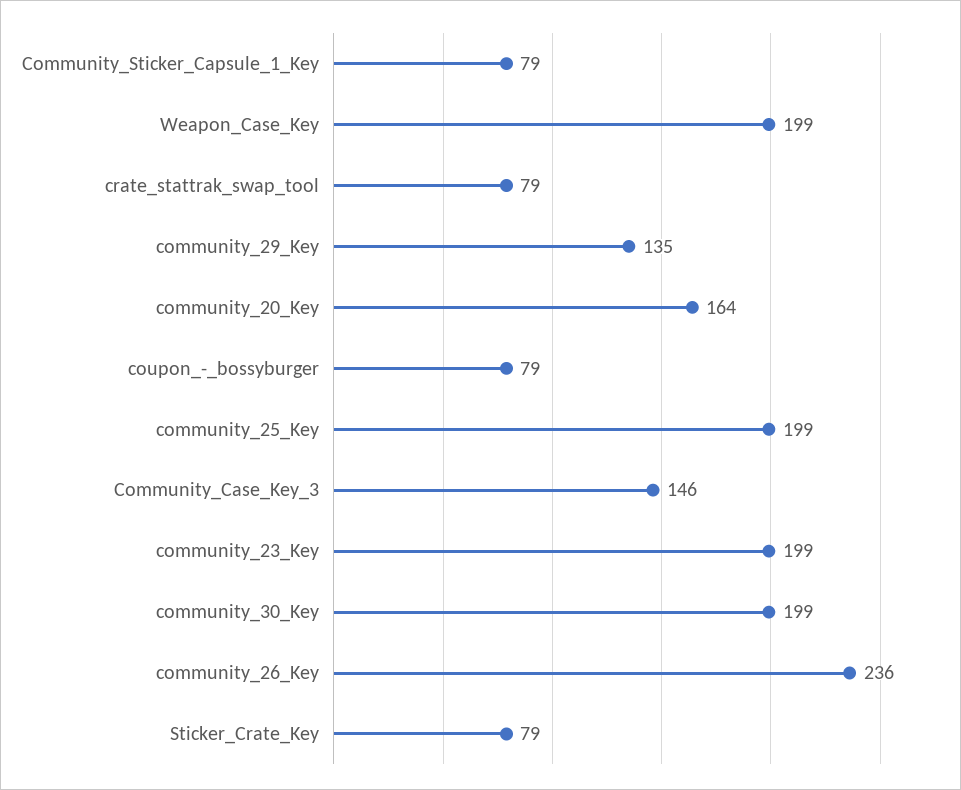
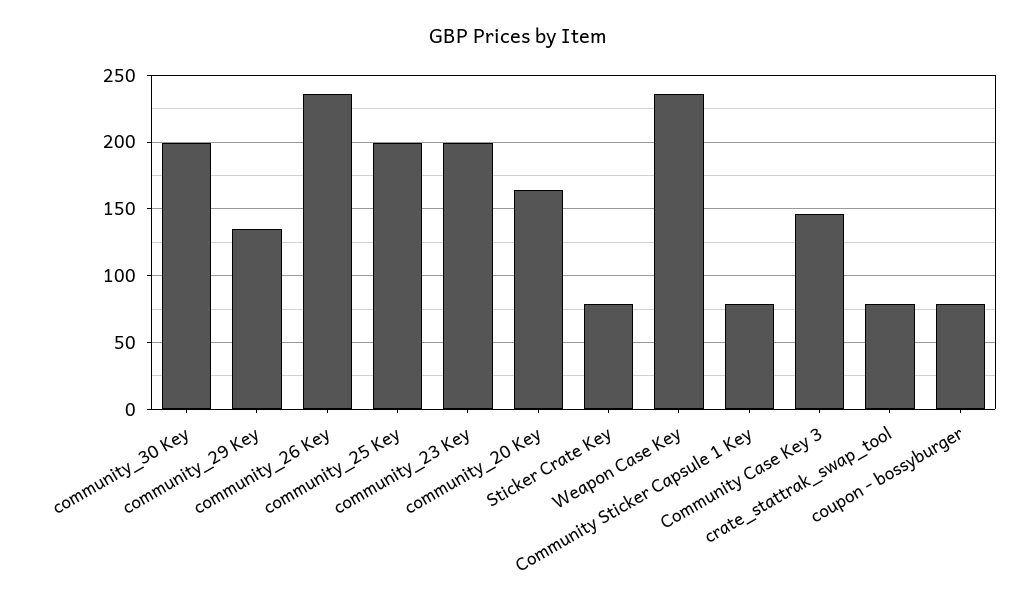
Weapon_Case_Key: 199 -> 235

